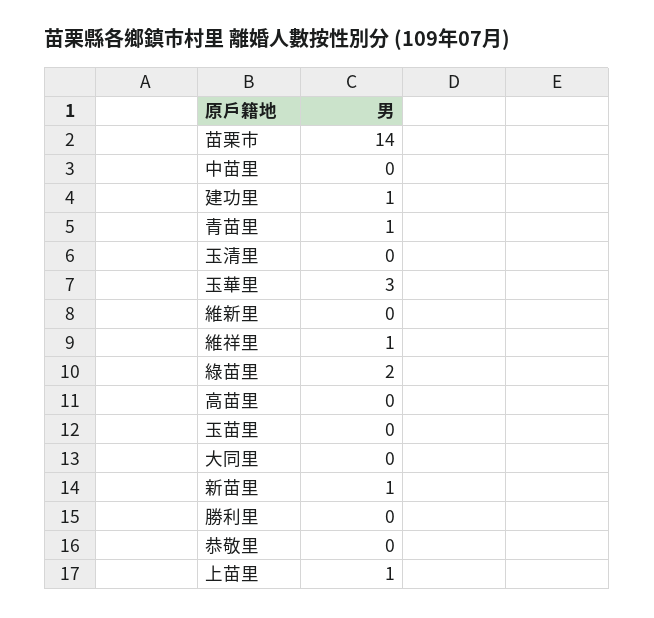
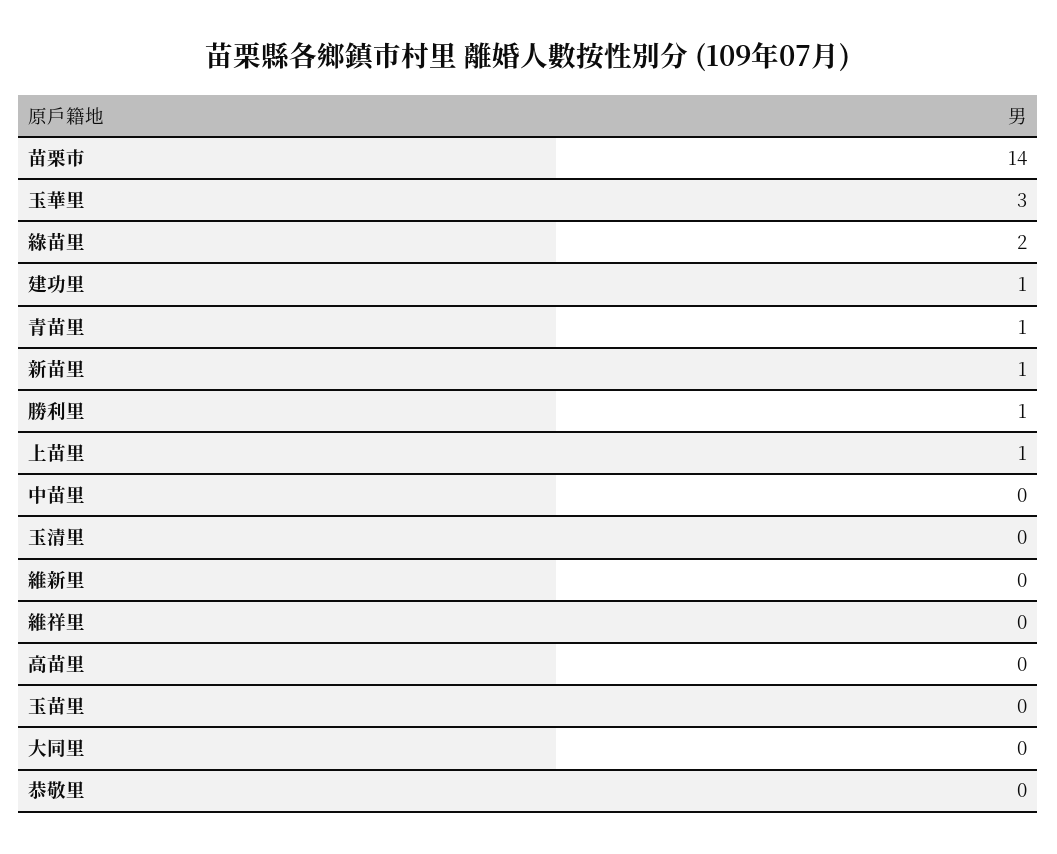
維祥里: 1 -> 0
勝利里: 0 -> 1

